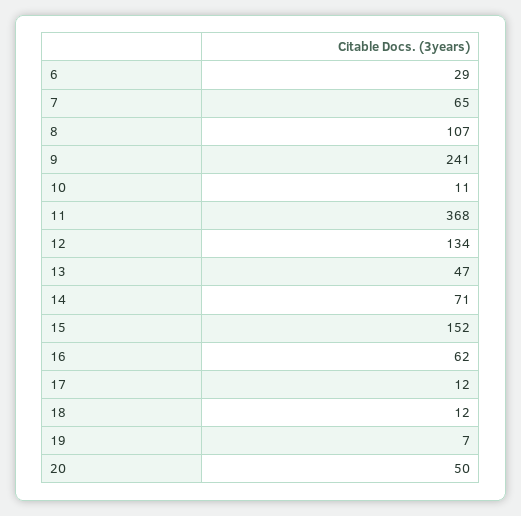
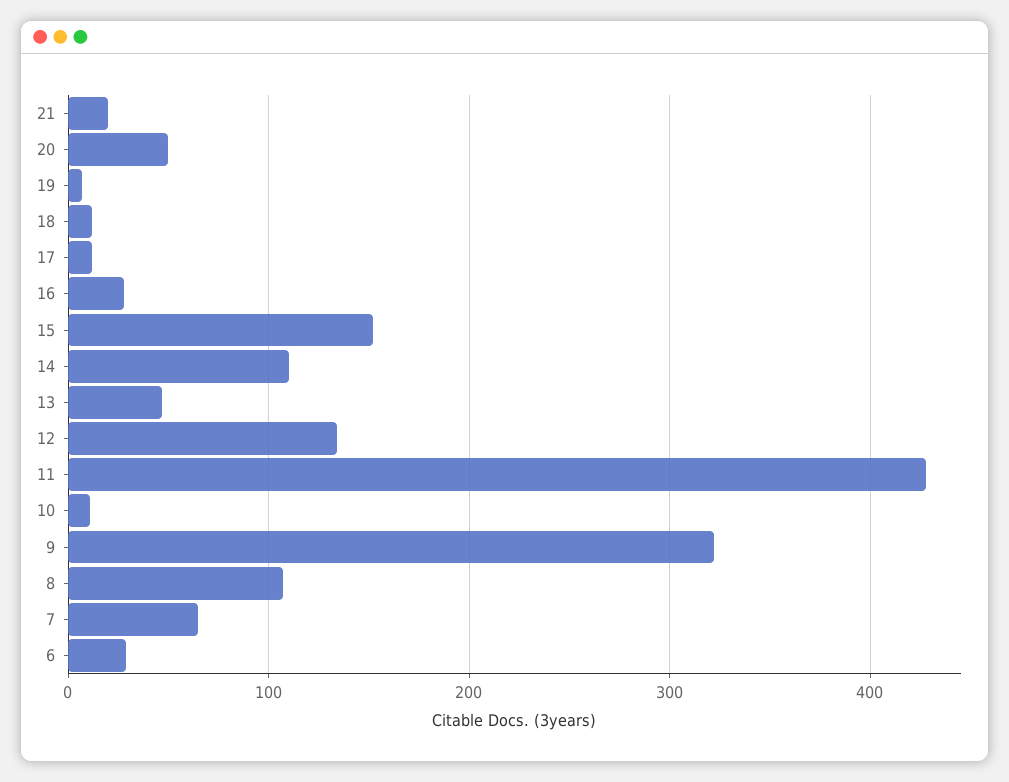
9: 241 -> 320
11: 368 -> 430
14: 71 -> 110
16: 62 -> 30
21: none -> 20

